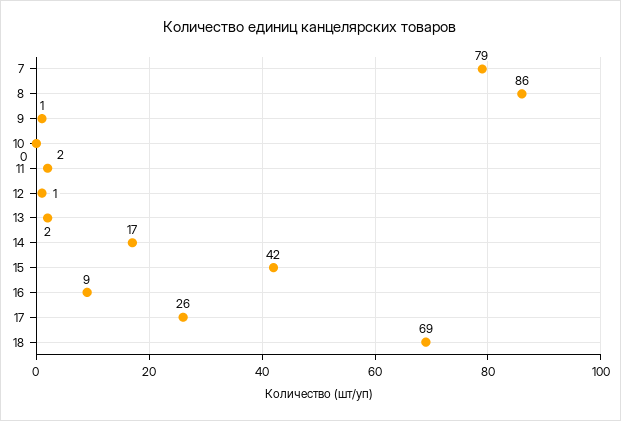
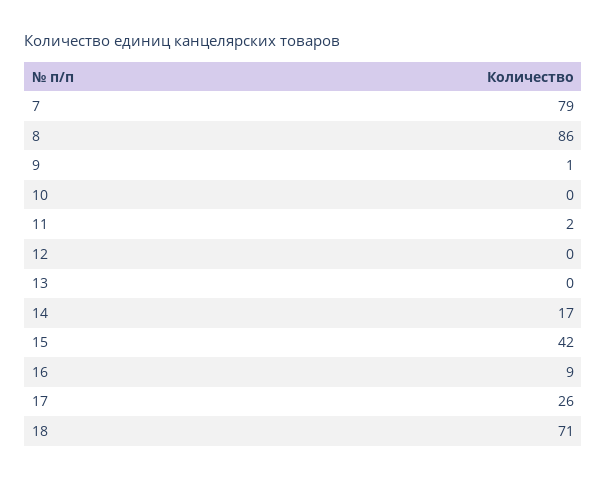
12: 1 -> 0
13: 2 -> 0
18: 69 -> 71

